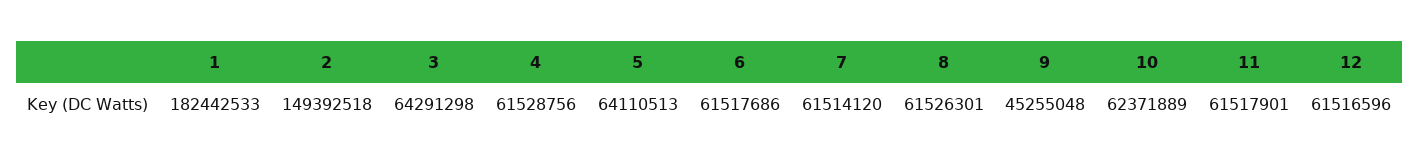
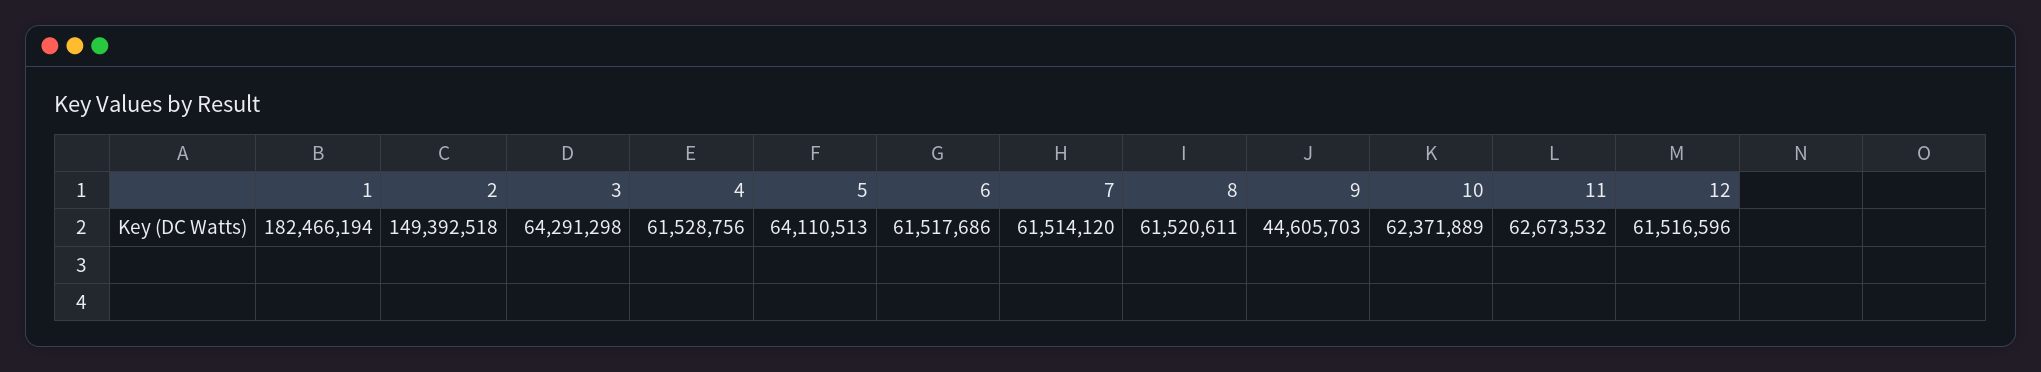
1: 182442533 -> 182466194
8: 61526301 -> 61520611
9: 45255048 -> 44605703
11: 61517901 -> 62673532

